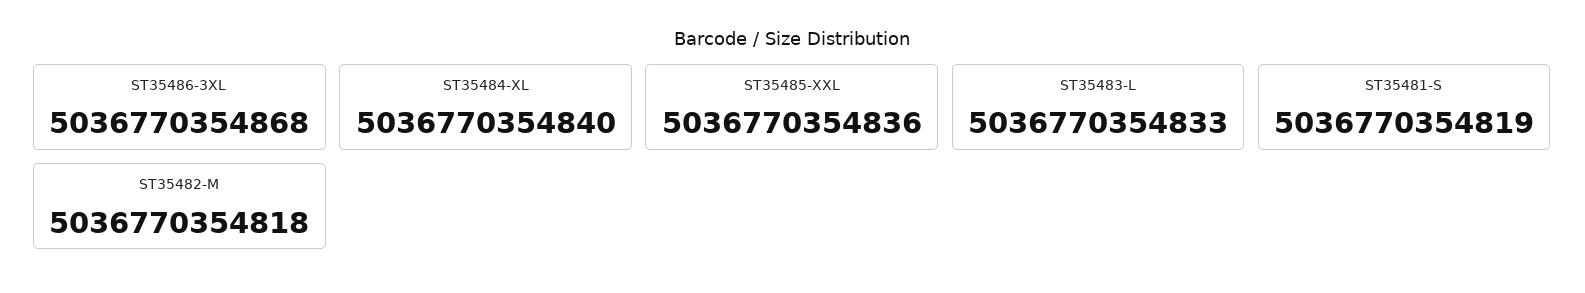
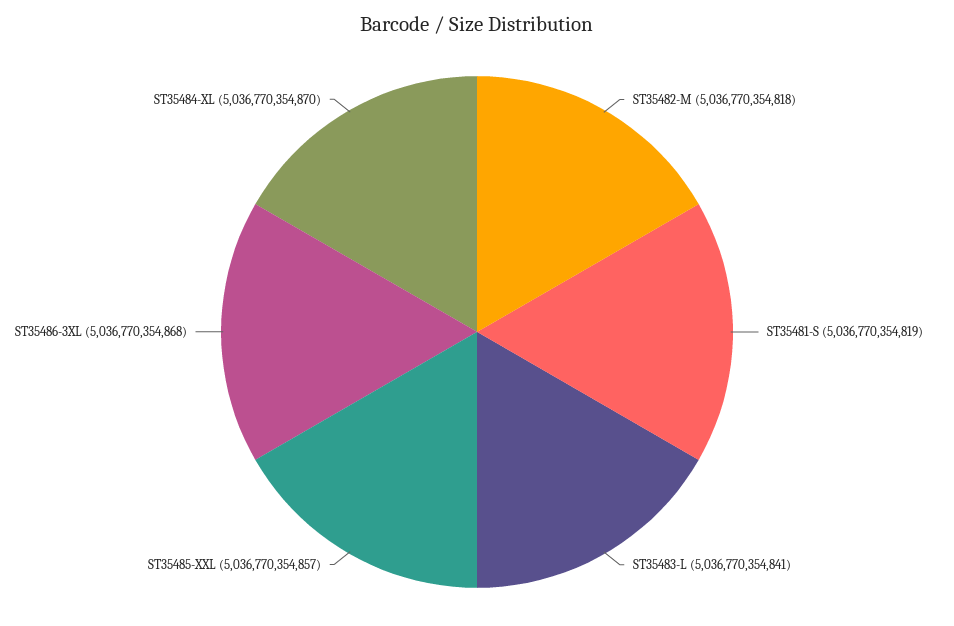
ST35484-XL: 5036770354840 -> 5036770354870
ST35485-XXL: 5036770354836 -> 5036770354857
ST35483-L: 5036770354833 -> 5036770354841

